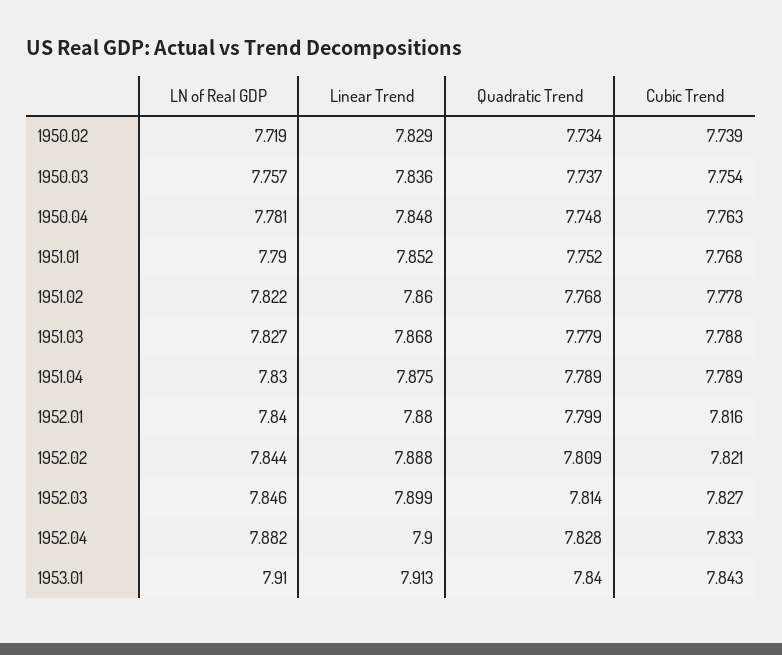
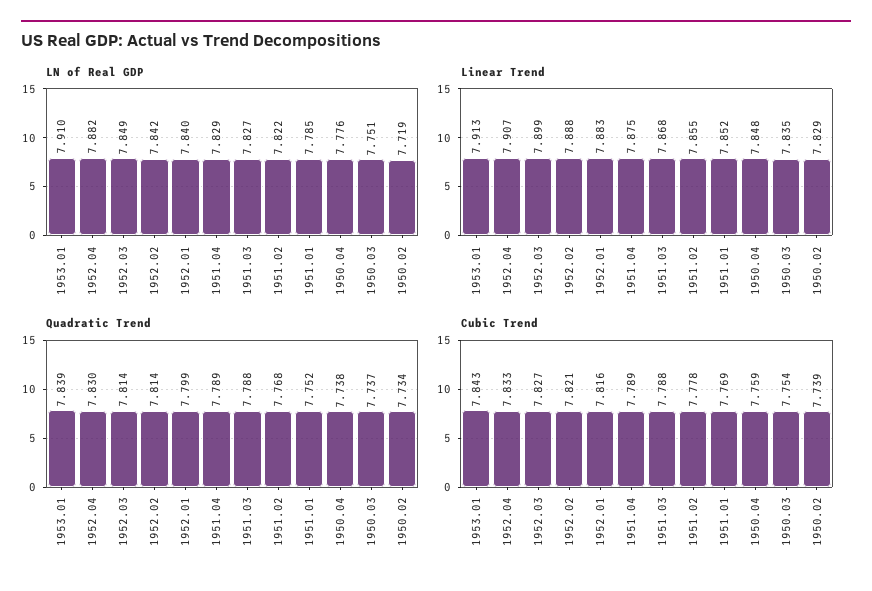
LN of Real GDP, 1950.03: 7.757 -> 7.751
Linear Trend, 1950.03: 7.836 -> 7.835
LN of Real GDP, 1950.04: 7.781 -> 7.776
Quadratic Trend, 1950.04: 7.748 -> 7.738
Cubic Trend, 1950.04: 7.763 -> 7.759
LN of Real GDP, 1951.01: 7.79 -> 7.785
Cubic Trend, 1951.01: 7.768 -> 7.769
Linear Trend, 1951.02: 7.86 -> 7.855
Quadratic Trend, 1951.03: 7.779 -> 7.788
LN of Real GDP, 1951.04: 7.83 -> 7.829
Linear Trend, 1952.01: 7.88 -> 7.883
LN of Real GDP, 1952.02: 7.844 -> 7.842
Quadratic Trend, 1952.02: 7.809 -> 7.814
LN of Real GDP, 1952.03: 7.846 -> 7.849
Linear Trend, 1952.04: 7.9 -> 7.907
Quadratic Trend, 1952.04: 7.828 -> 7.83
Quadratic Trend, 1953.01: 7.84 -> 7.839

